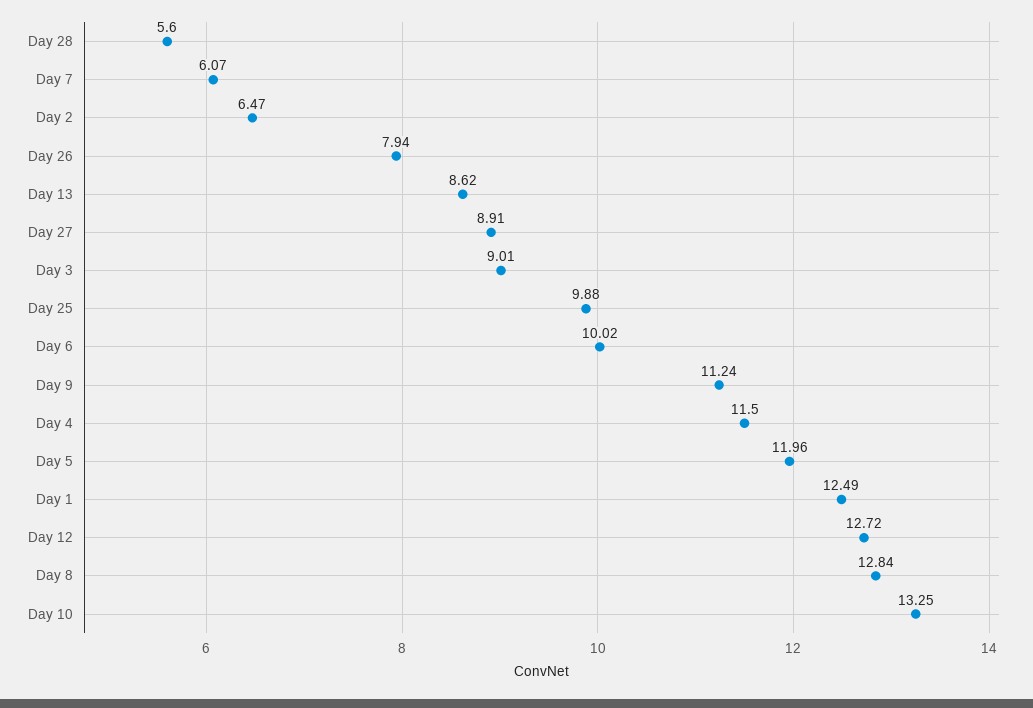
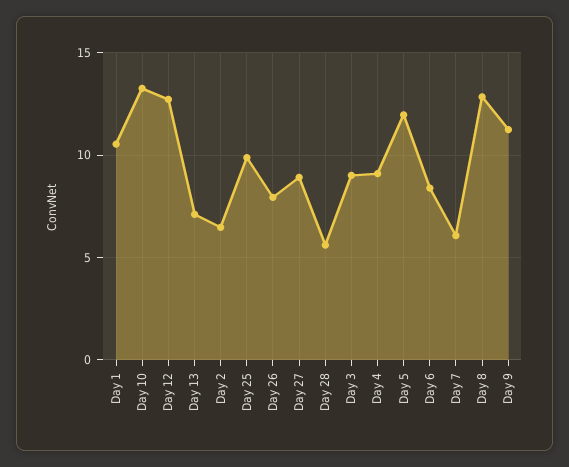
Day 13: 8.62 -> 7
Day 6: 10.02 -> 8.5
Day 4: 11.5 -> 9
Day 1: 12.49 -> 10.5

